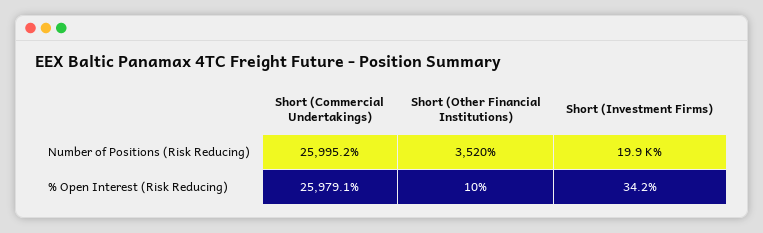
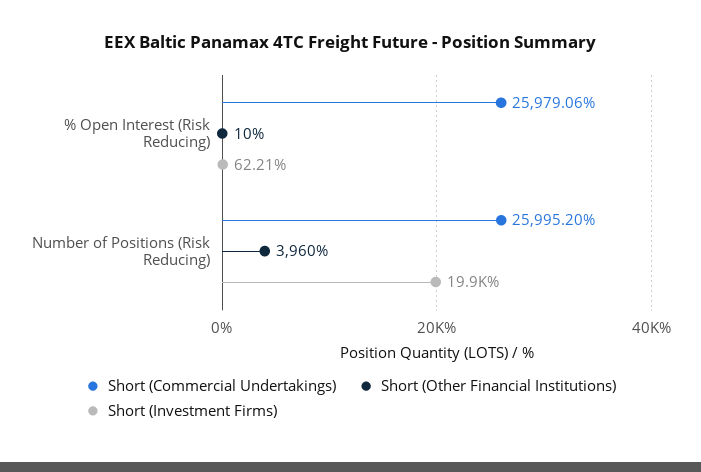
Short (Other Financial Institutions), Number of Positions (Risk Reducing): 3520 -> 3960
Short (Investment Firms), % Open Interest (Risk Reducing): 34.2 -> 62.21

